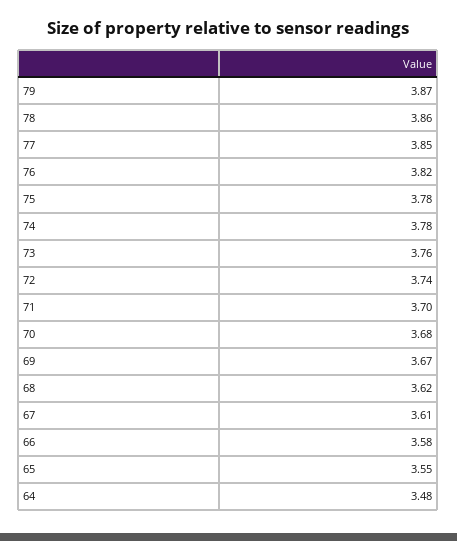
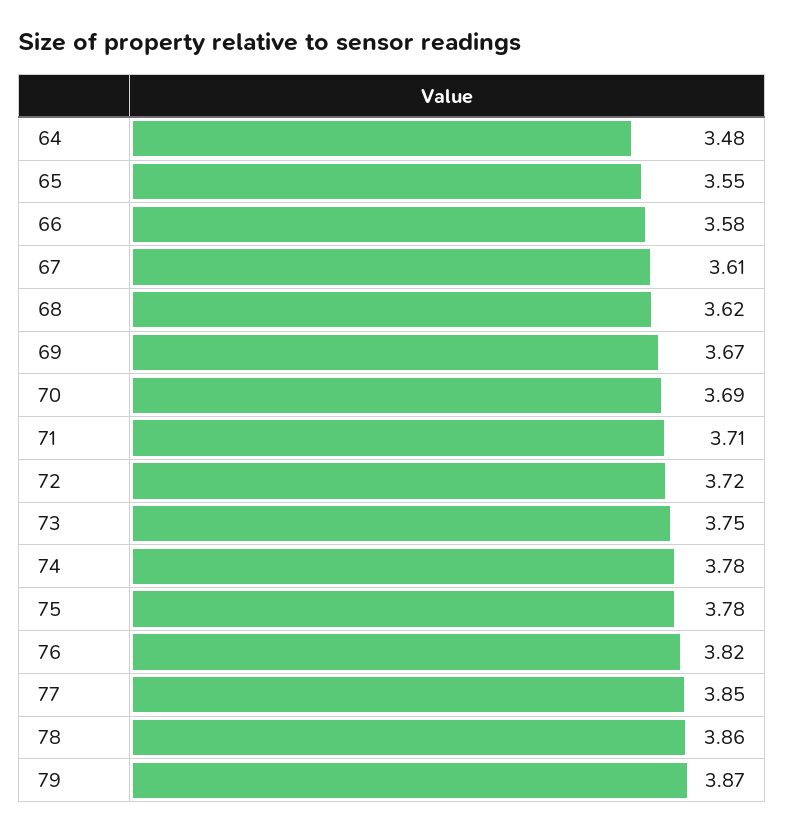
73: 3.76 -> 3.75
72: 3.74 -> 3.72
71: 3.7 -> 3.71
70: 3.68 -> 3.69

